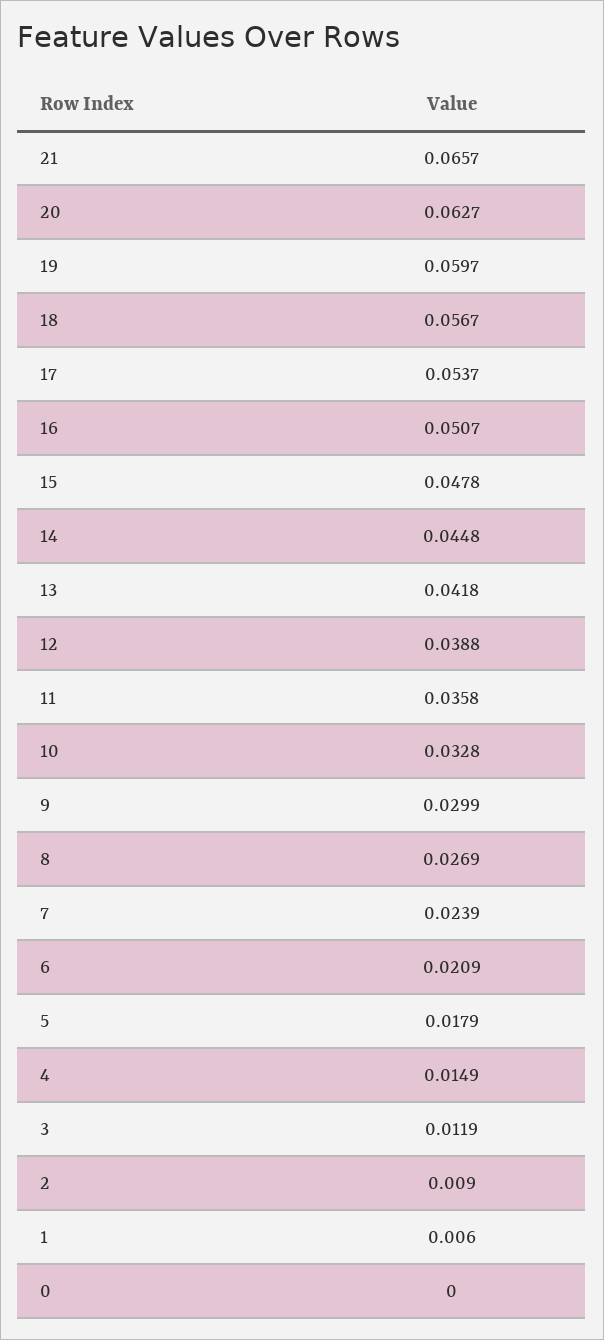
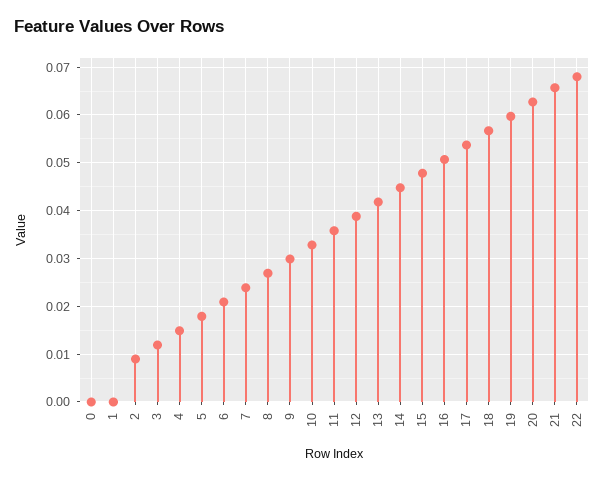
1: 0.006 -> 0
22: none -> 0.068

